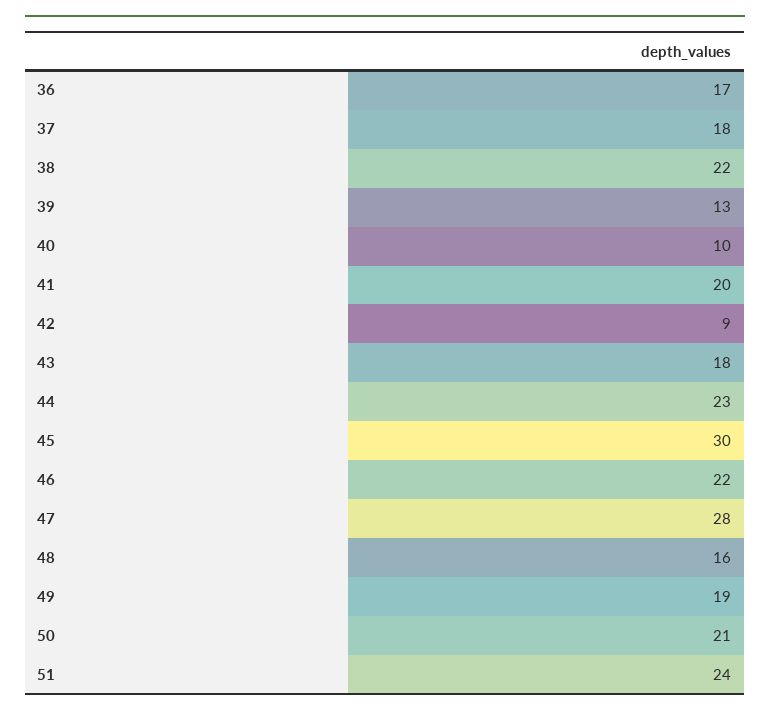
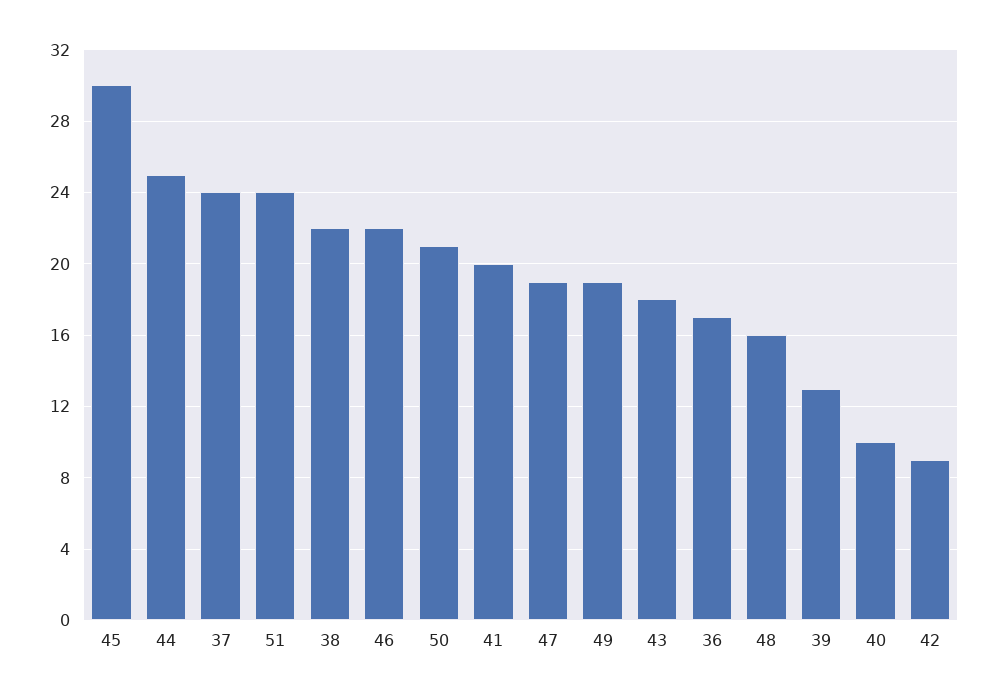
37: 18 -> 24
44: 23 -> 25
47: 28 -> 19

